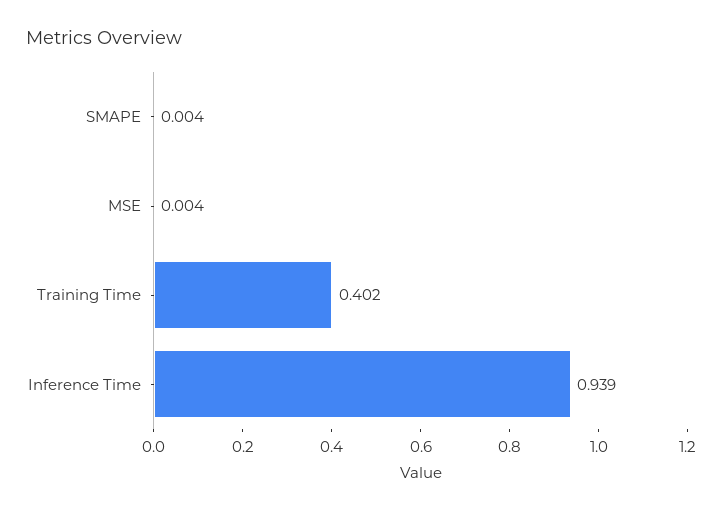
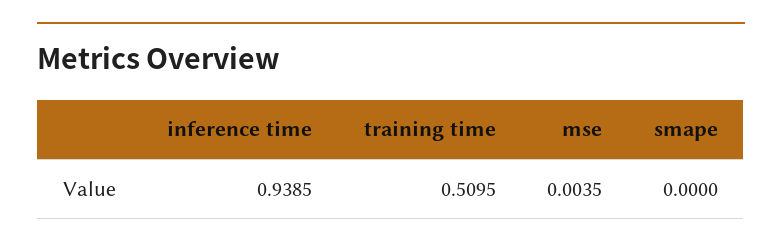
SMAPE: 0.004 -> 0
Training Time: 0.402 -> 0.5095

